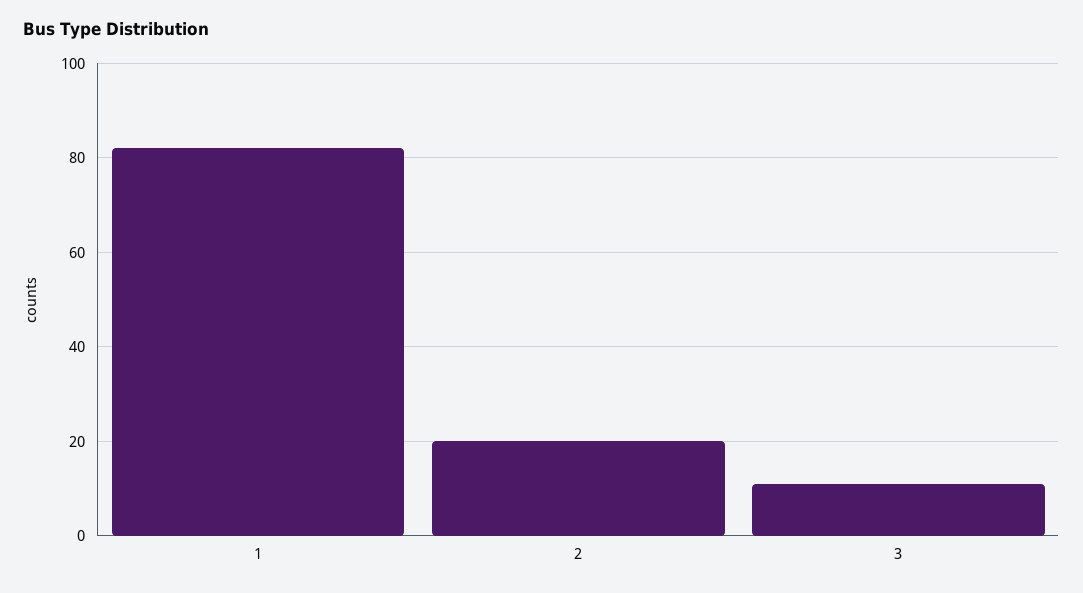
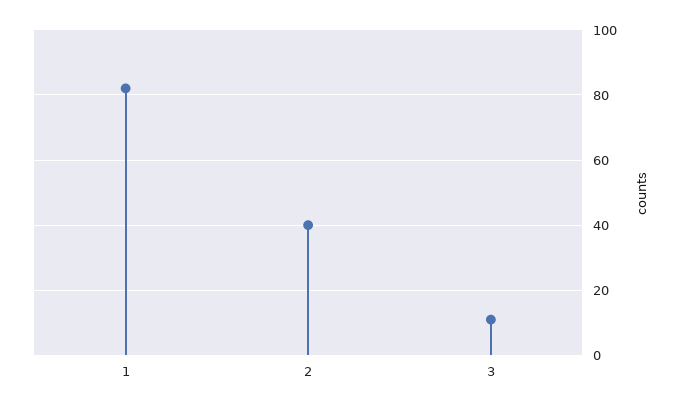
2: 20 -> 40

